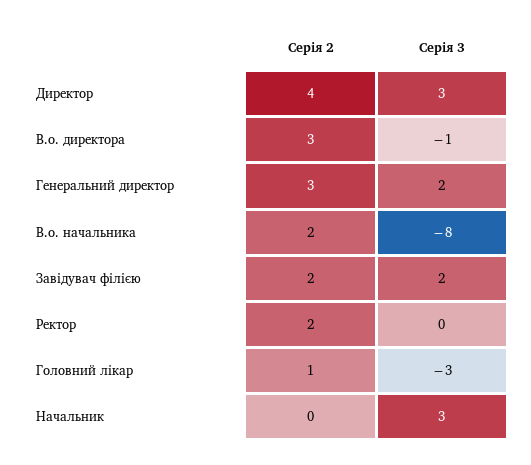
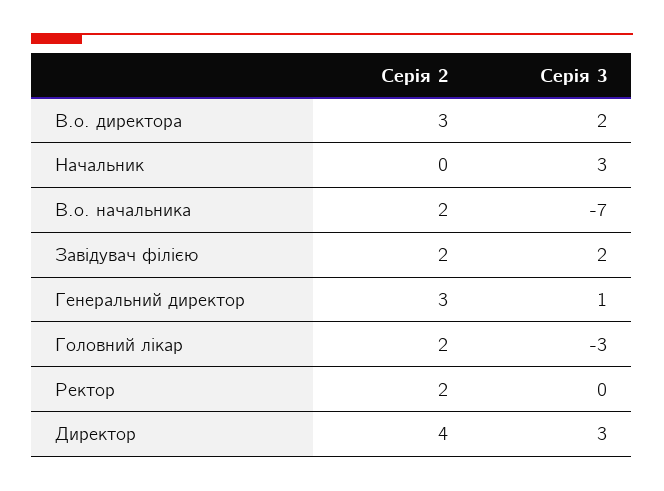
Серія 3, В.о. директора: -1 -> 2
Серія 3, Генеральний директор: 2 -> 1
Серія 3, В.о. начальника: -8 -> -7
Серія 2, Головний лікар: 1 -> 2

